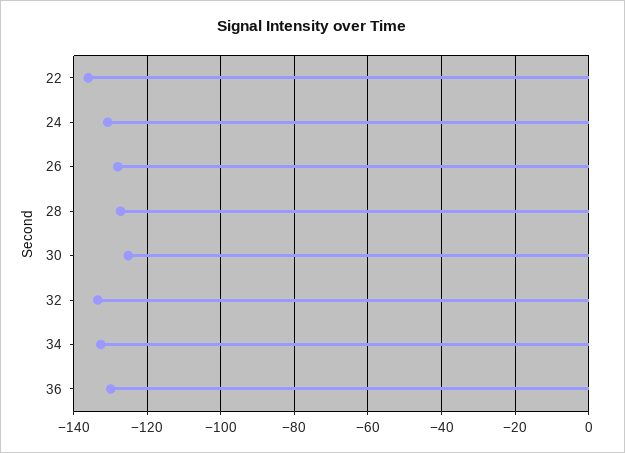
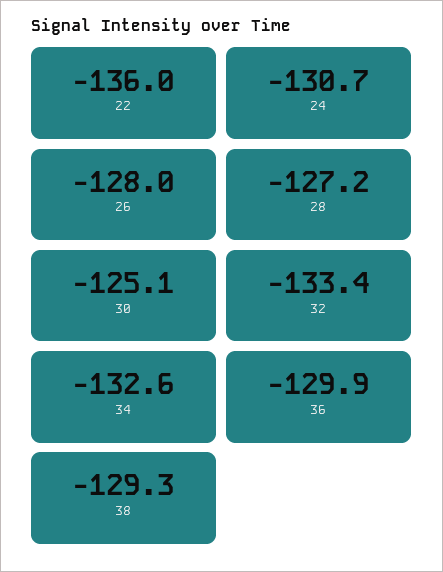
38: none -> -129.3

